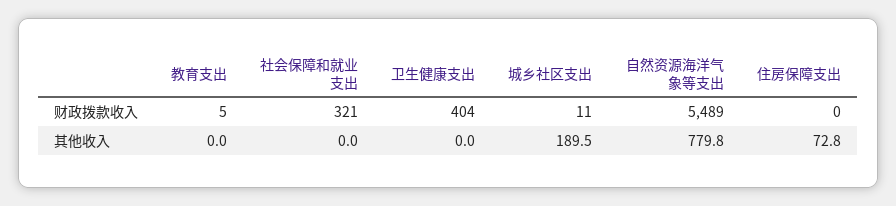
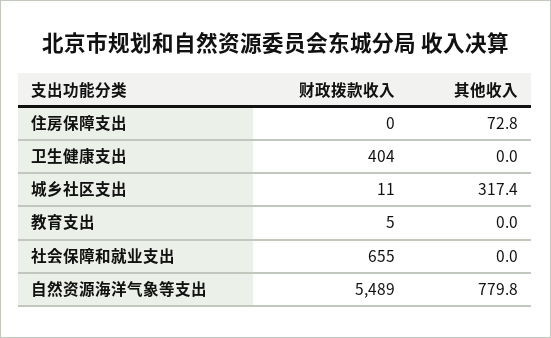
社会保障和就业支出, 财政拨款收入: 321 -> 655
城乡社区支出, 其他收入: 189.5 -> 317.4

